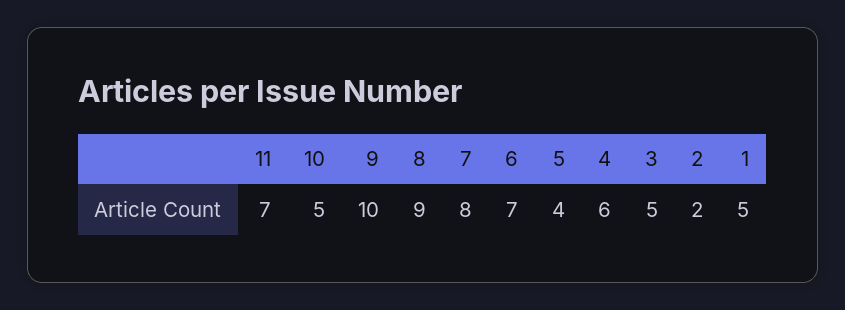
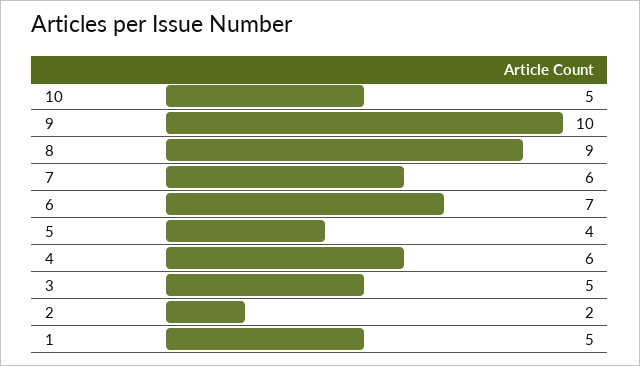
11: 7 -> none
7: 8 -> 6

